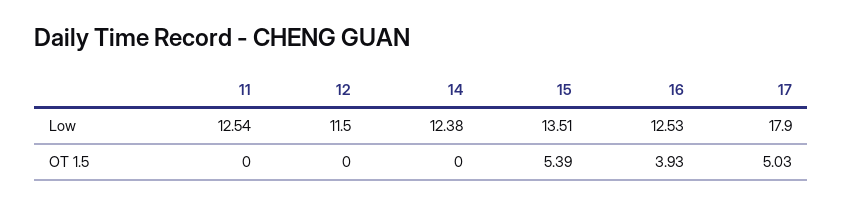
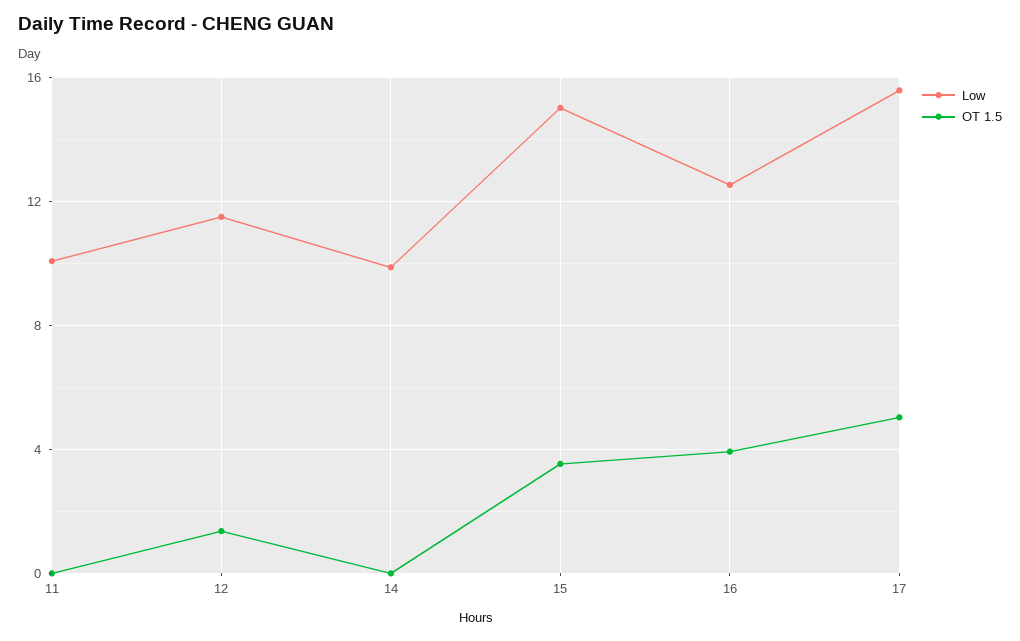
Low, 11: 12.54 -> 10
Low, 14: 12.38 -> 10
Low, 15: 13.51 -> 15
Low, 17: 17.9 -> 15.5
OT 1.5, 12: 0 -> 1.5
OT 1.5, 15: 5.39 -> 3.5

